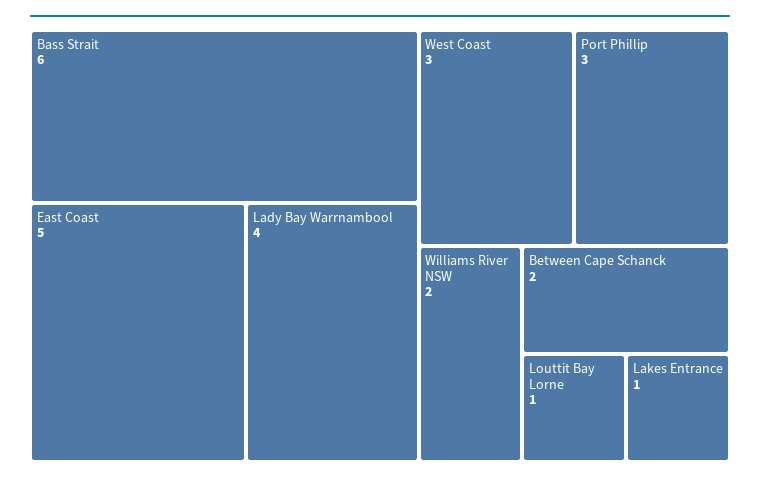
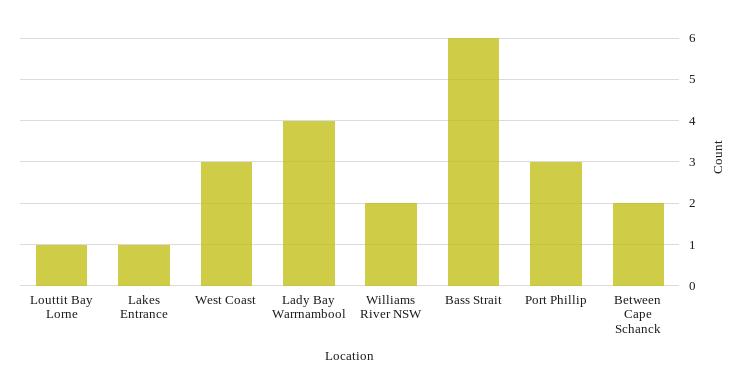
East Coast: 5 -> none

